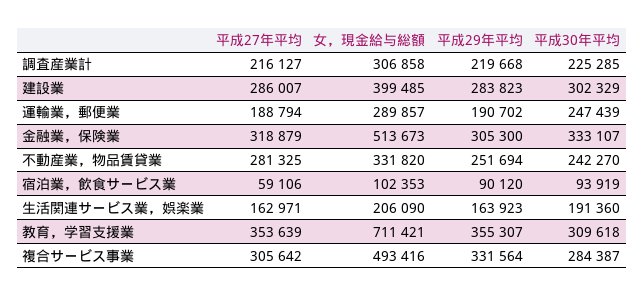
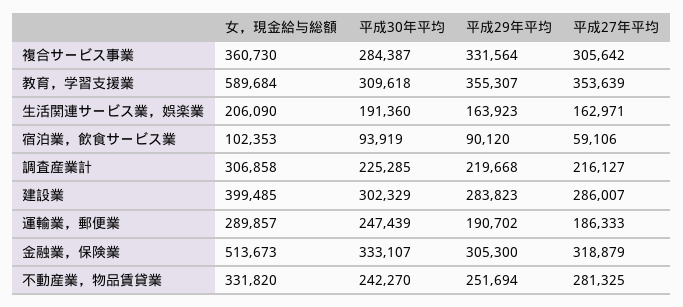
平成27年平均, 運輸業，郵便業: 188794 -> 186333
女，現金給与総額, 教育，学習支援業: 711421 -> 589684
女，現金給与総額, 複合サービス事業: 493416 -> 360730

